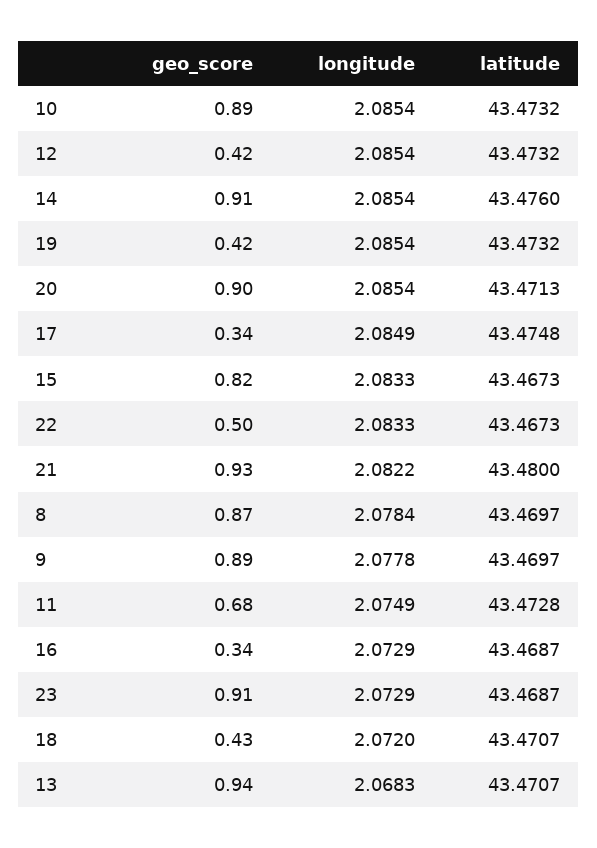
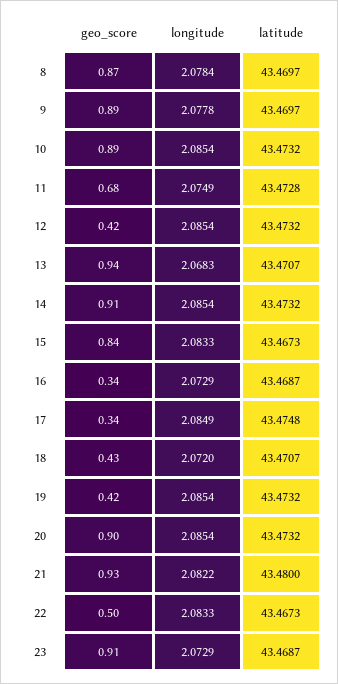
latitude, 14: 43.476 -> 43.4732
latitude, 20: 43.4713 -> 43.4732
geo_score, 15: 0.82 -> 0.84

